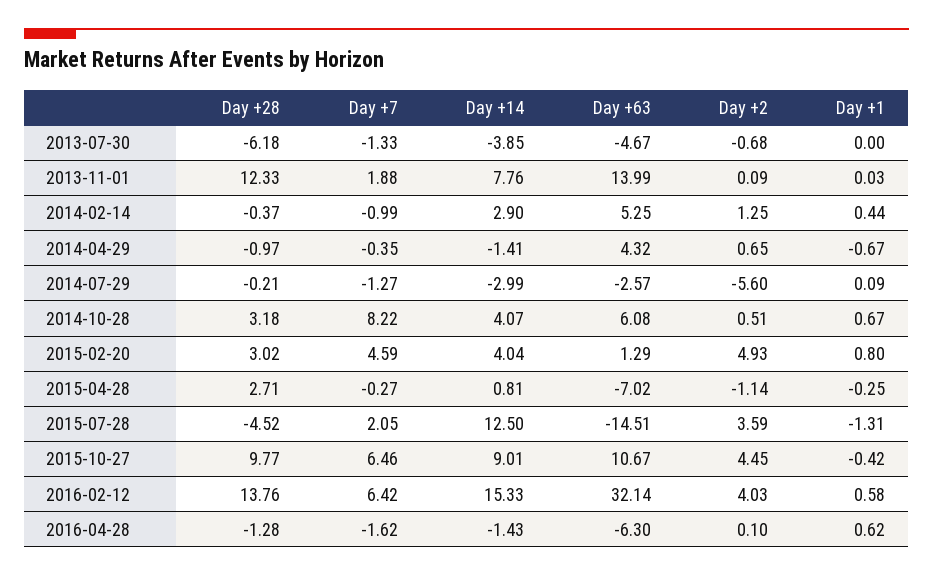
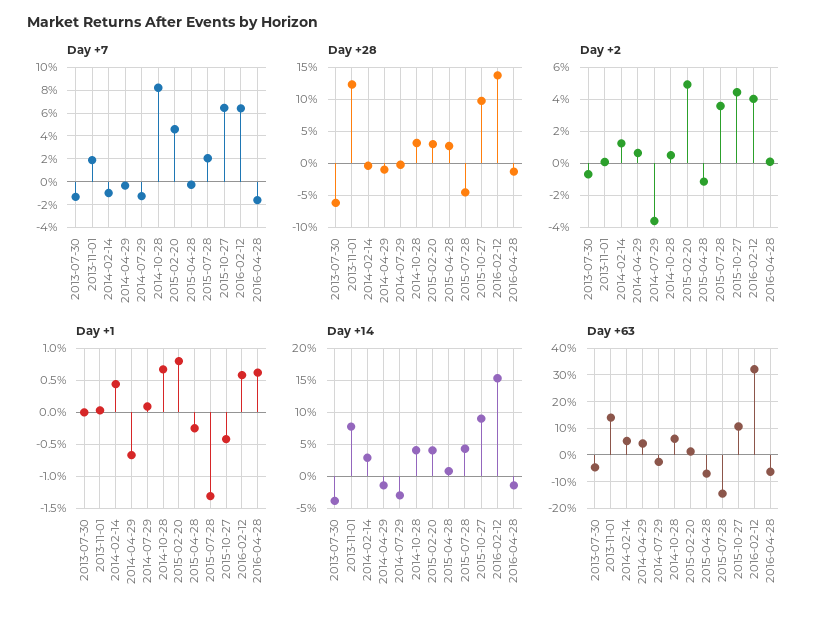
Day +2, 2014-07-29: -5.6 -> -3.5
Day +14, 2015-07-28: 12.5 -> 4

